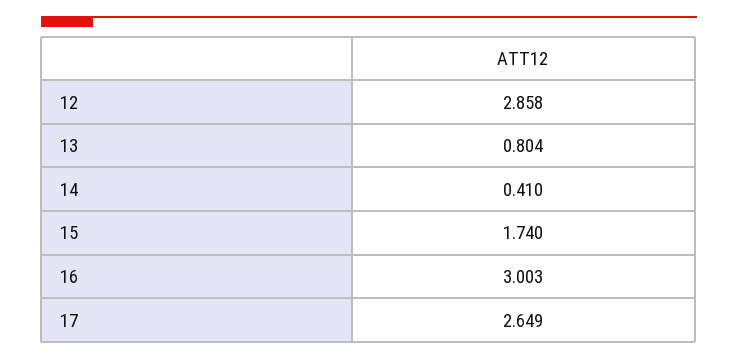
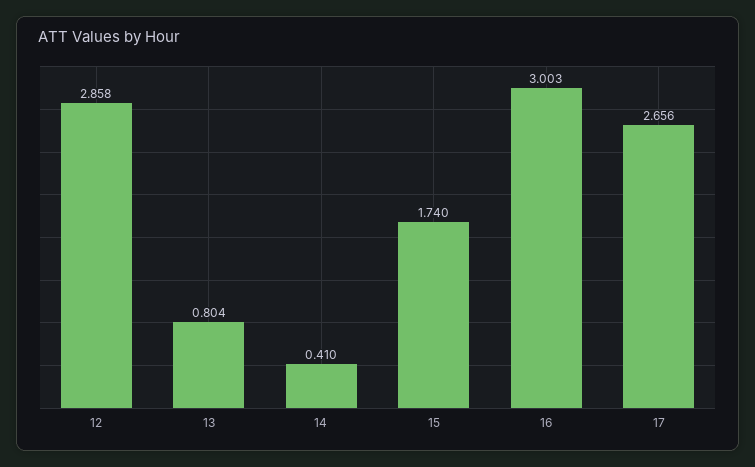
17: 2.649 -> 2.656

